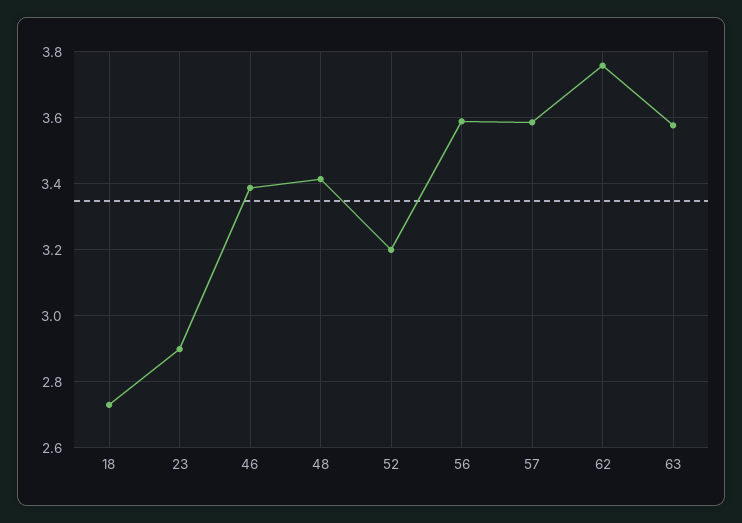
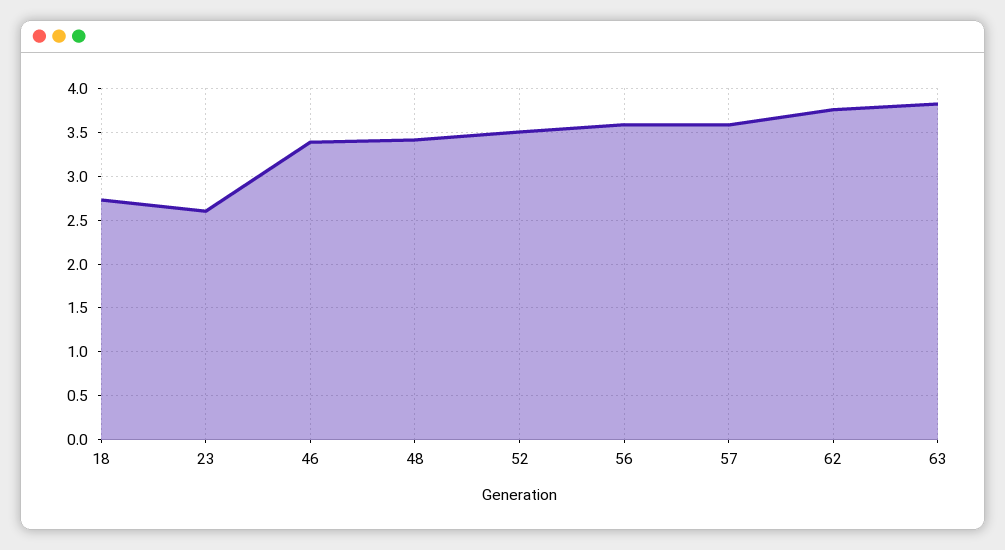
23: 2.9 -> 2.6
52: 3.2 -> 3.5
63: 3.58 -> 3.8

